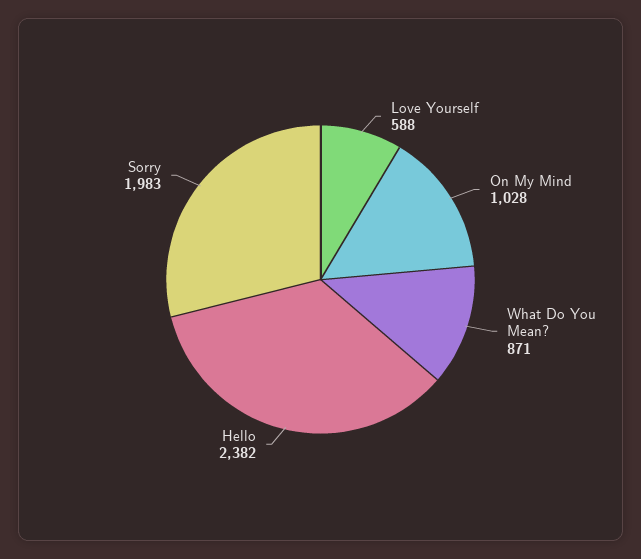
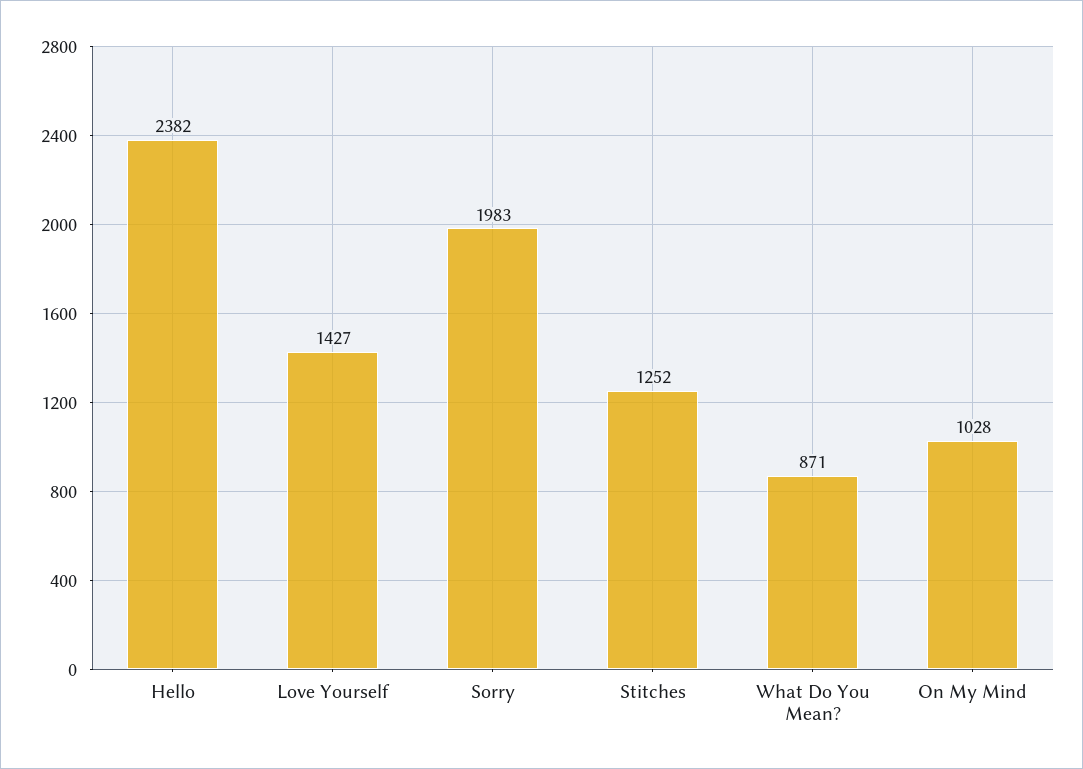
Love Yourself: 588 -> 1427
Stitches: none -> 1252

